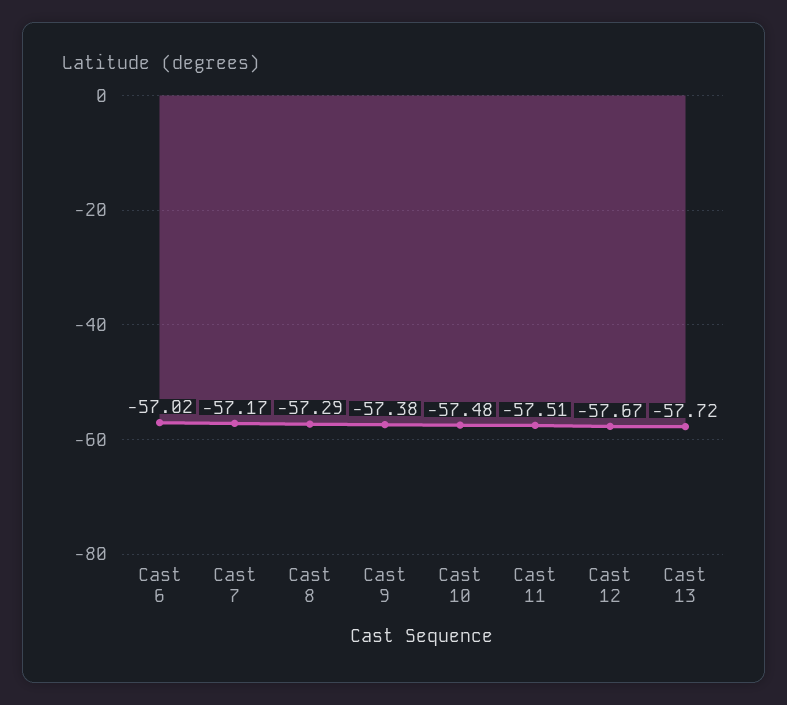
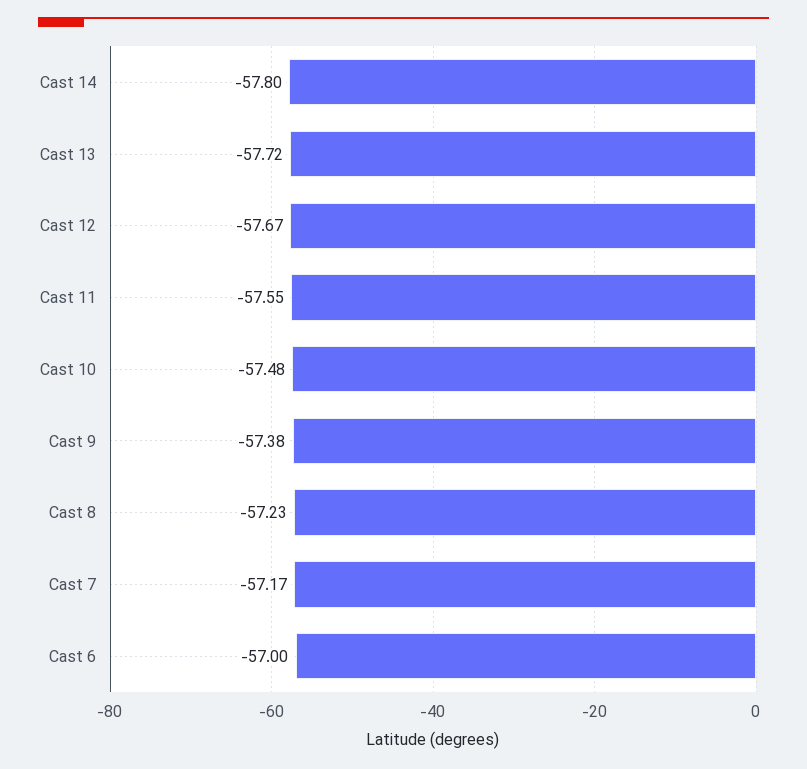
Cast 6: -57.02 -> -57
Cast 8: -57.29 -> -57.23
Cast 11: -57.51 -> -57.55
Cast 14: none -> -57.8

